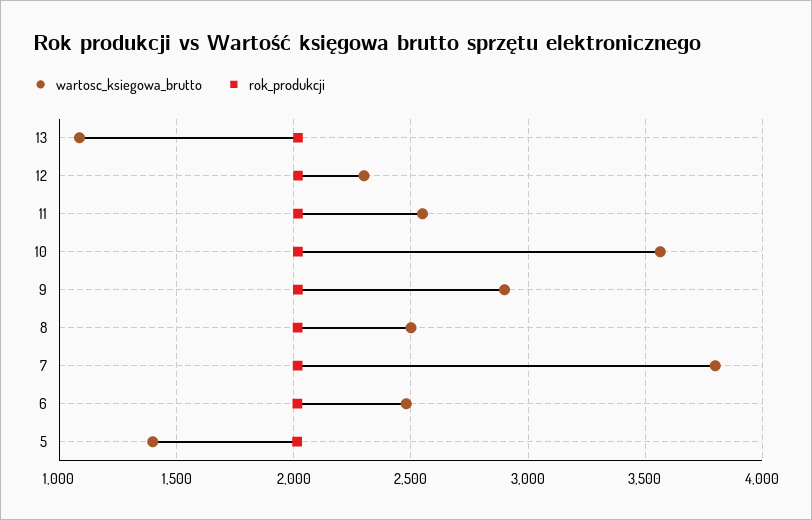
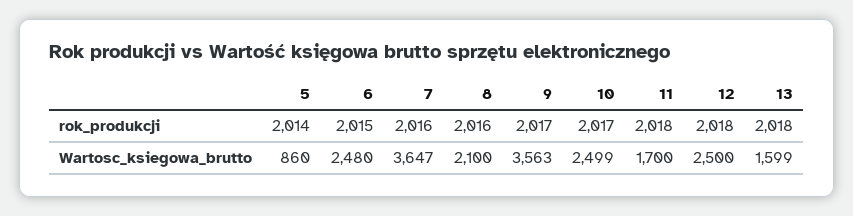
wartosc_ksiegowa_brutto, 13: 1100 -> 1599
wartosc_ksiegowa_brutto, 12: 2300 -> 2500
wartosc_ksiegowa_brutto, 11: 2550 -> 1700
wartosc_ksiegowa_brutto, 10: 3550 -> 2499
wartosc_ksiegowa_brutto, 9: 2900 -> 3563
wartosc_ksiegowa_brutto, 8: 2500 -> 2100
wartosc_ksiegowa_brutto, 7: 3800 -> 3647
wartosc_ksiegowa_brutto, 5: 1400 -> 860

